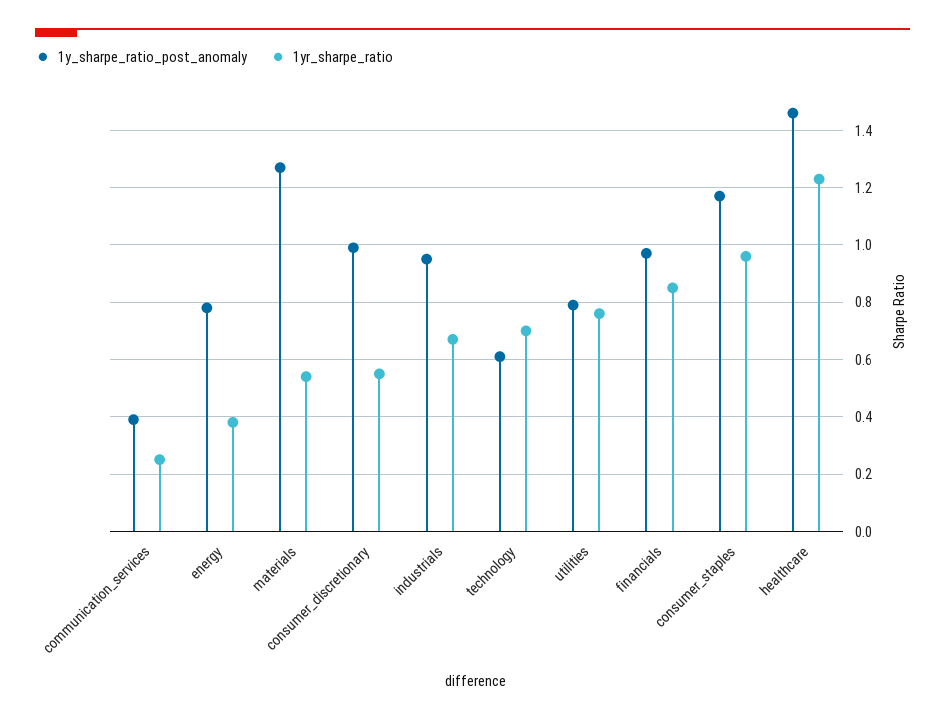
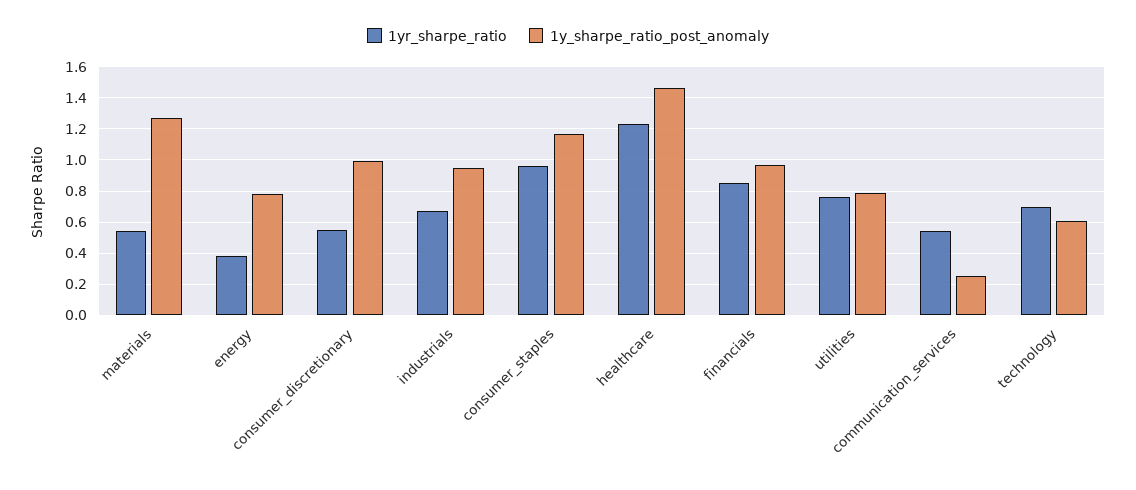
1y_sharpe_ratio_post_anomaly, communication_services: 0.4 -> 0.25
1yr_sharpe_ratio, communication_services: 0.25 -> 0.55

